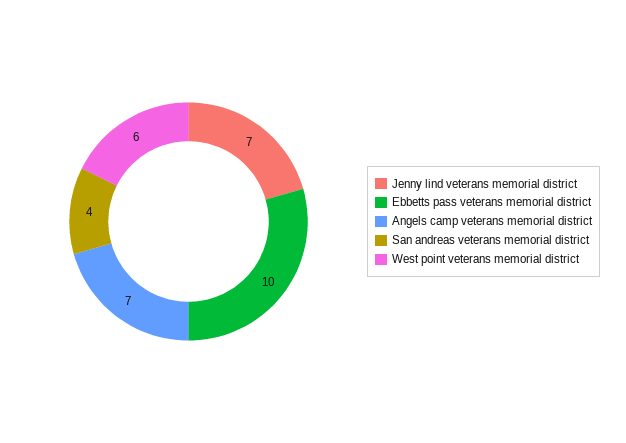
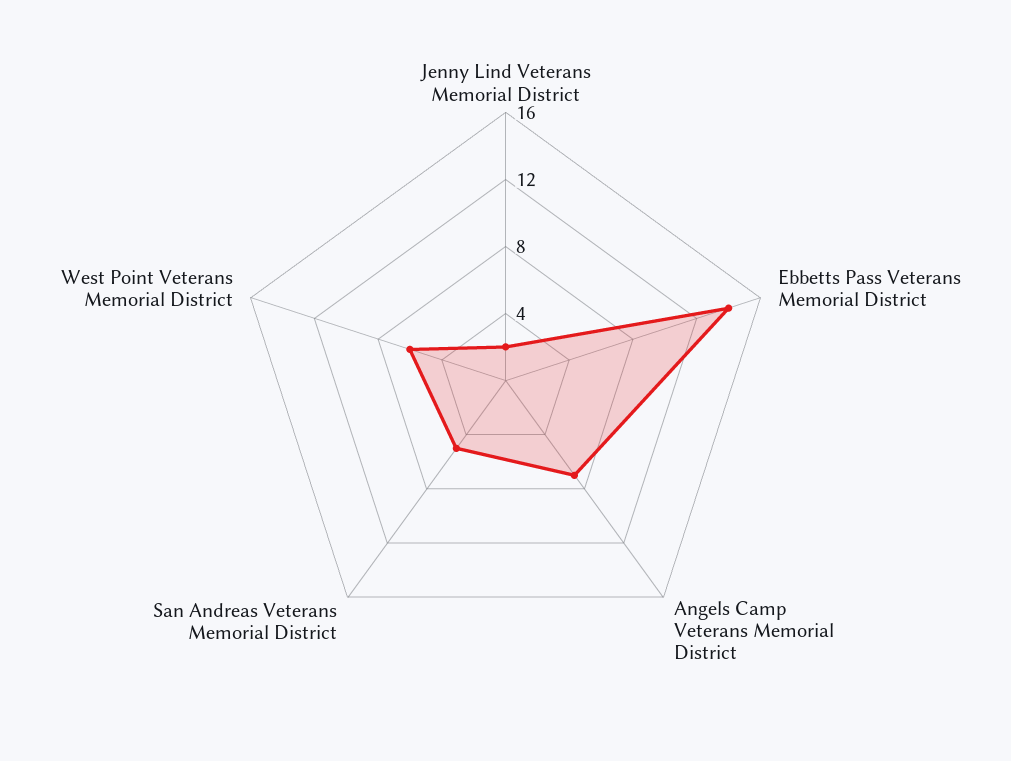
Jenny lind veterans memorial district: 7 -> 2
Ebbetts pass veterans memorial district: 10 -> 14
San andreas veterans memorial district: 4 -> 5

